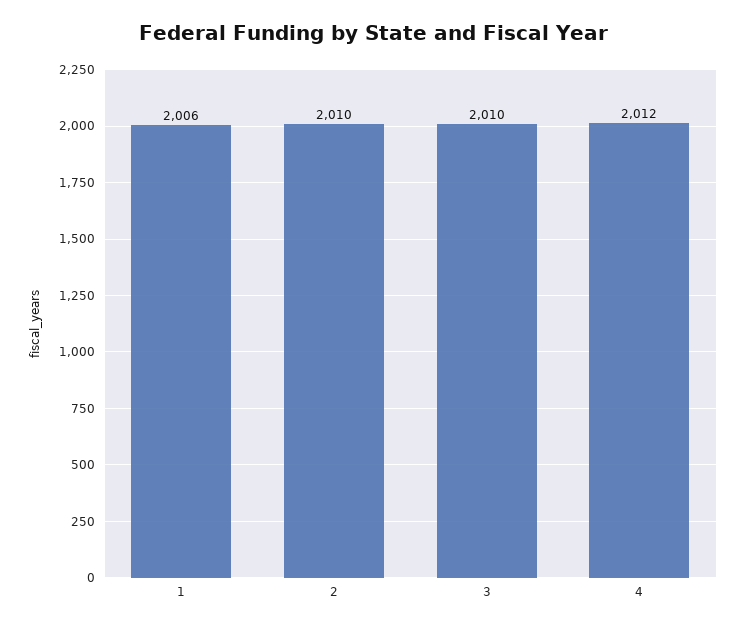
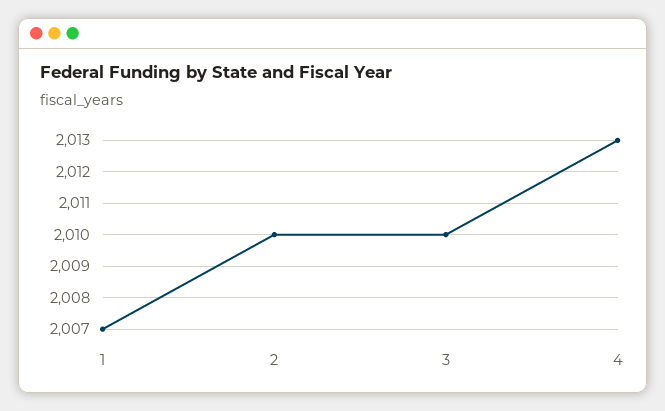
1: 2006 -> 2007
4: 2012 -> 2013

